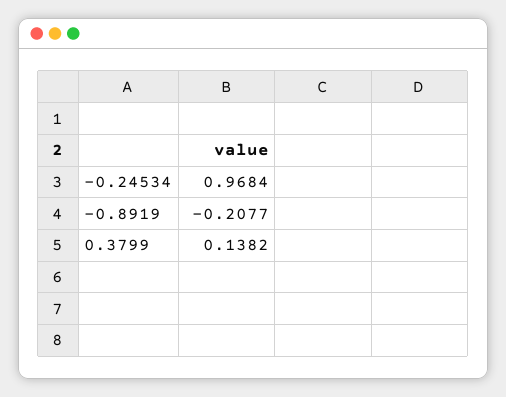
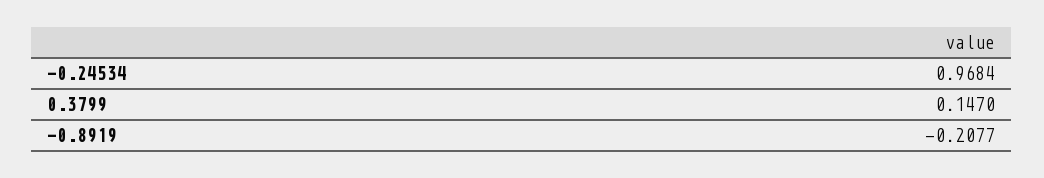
0.3799: 0.1382 -> 0.147

